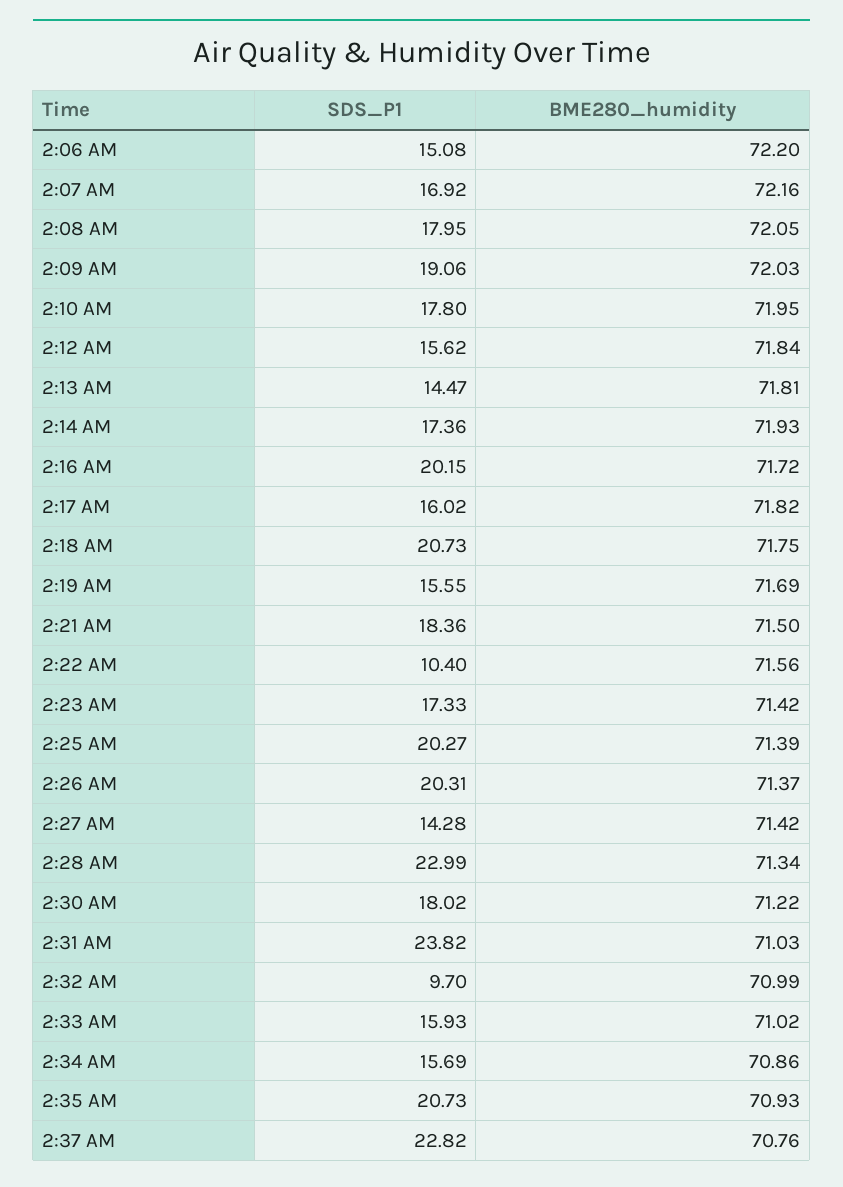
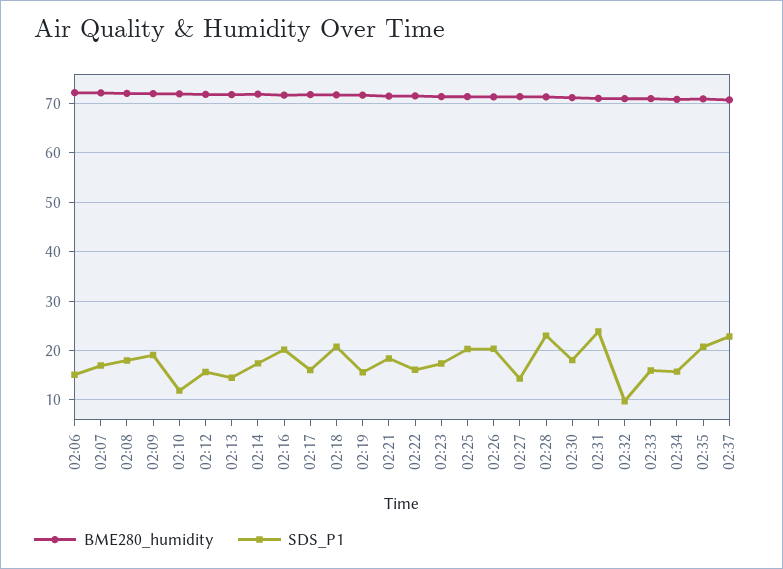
SDS_P1, 2:10 AM: 17.8 -> 12
SDS_P1, 2:22 AM: 10.4 -> 16

